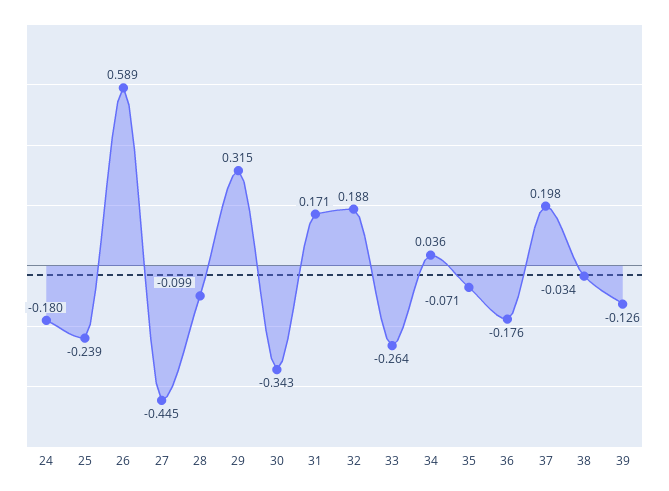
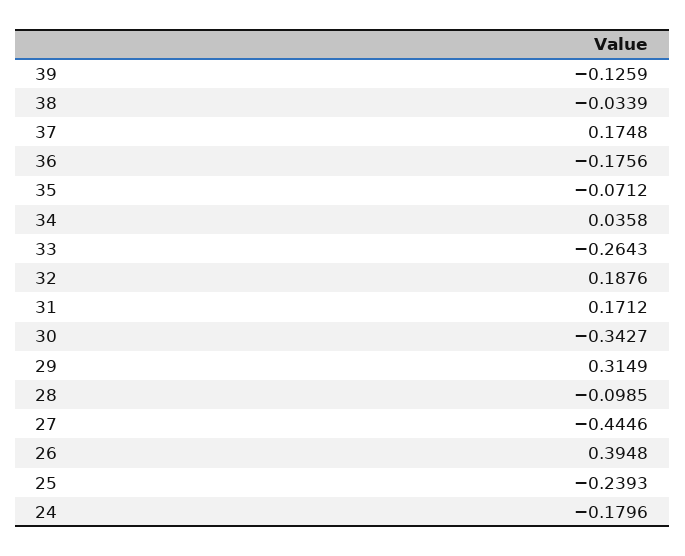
26: 0.589 -> 0.3948
37: 0.198 -> 0.1748

